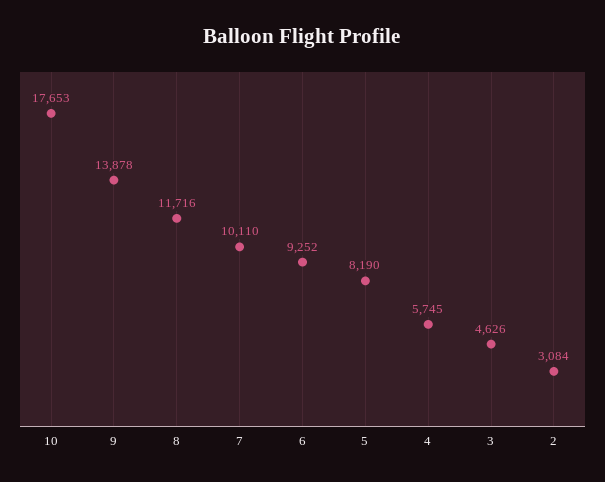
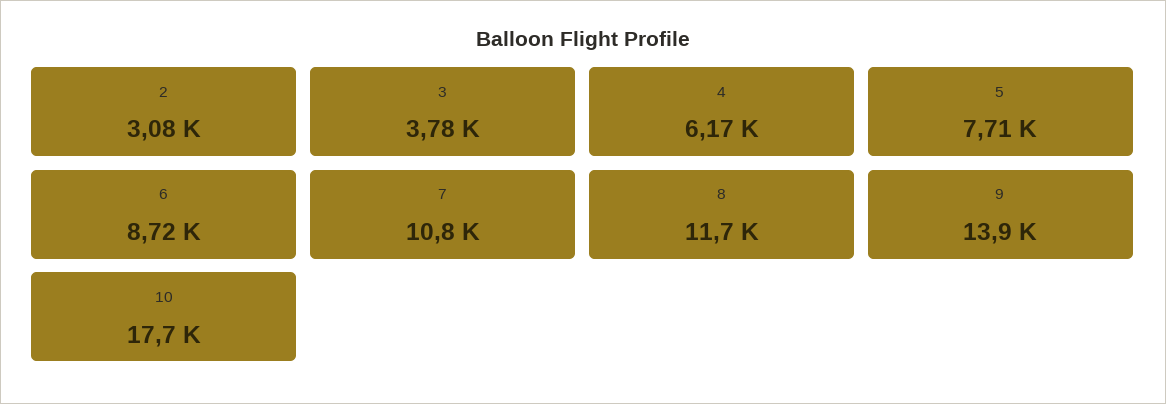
7: 10110 -> 10800
6: 9252 -> 8720
5: 8190 -> 7710
4: 5745 -> 6170
3: 4626 -> 3780

